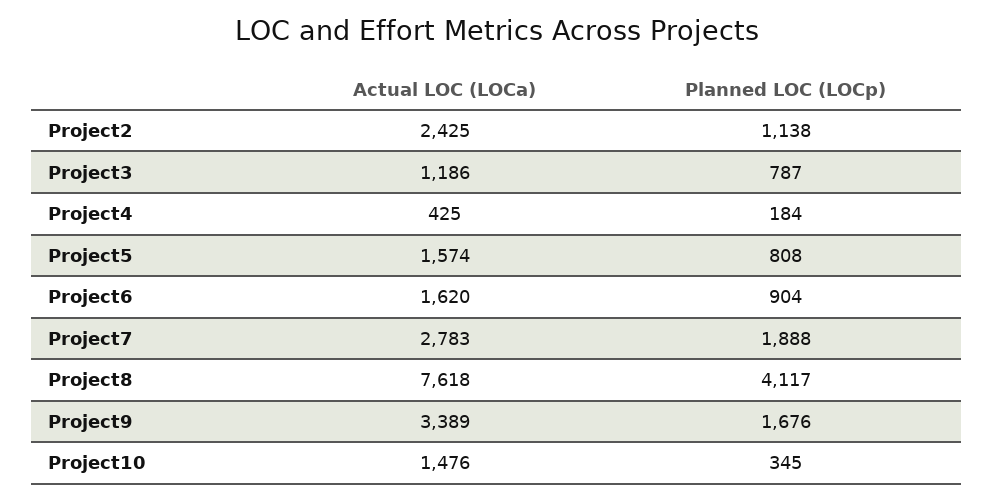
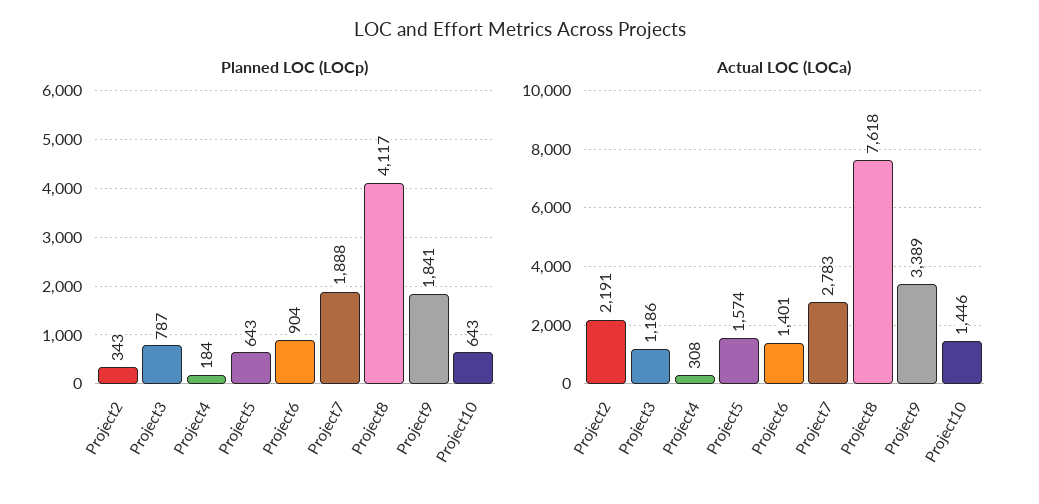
Actual LOC (LOCa), Project2: 2425 -> 2191
Planned LOC (LOCp), Project2: 1138 -> 343
Actual LOC (LOCa), Project4: 425 -> 308
Planned LOC (LOCp), Project5: 808 -> 643
Actual LOC (LOCa), Project6: 1620 -> 1401
Planned LOC (LOCp), Project9: 1676 -> 1841
Actual LOC (LOCa), Project10: 1476 -> 1446
Planned LOC (LOCp), Project10: 345 -> 643

